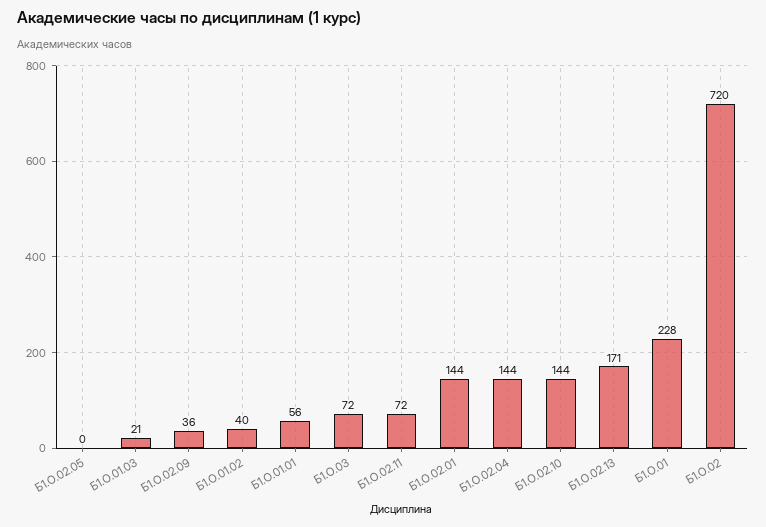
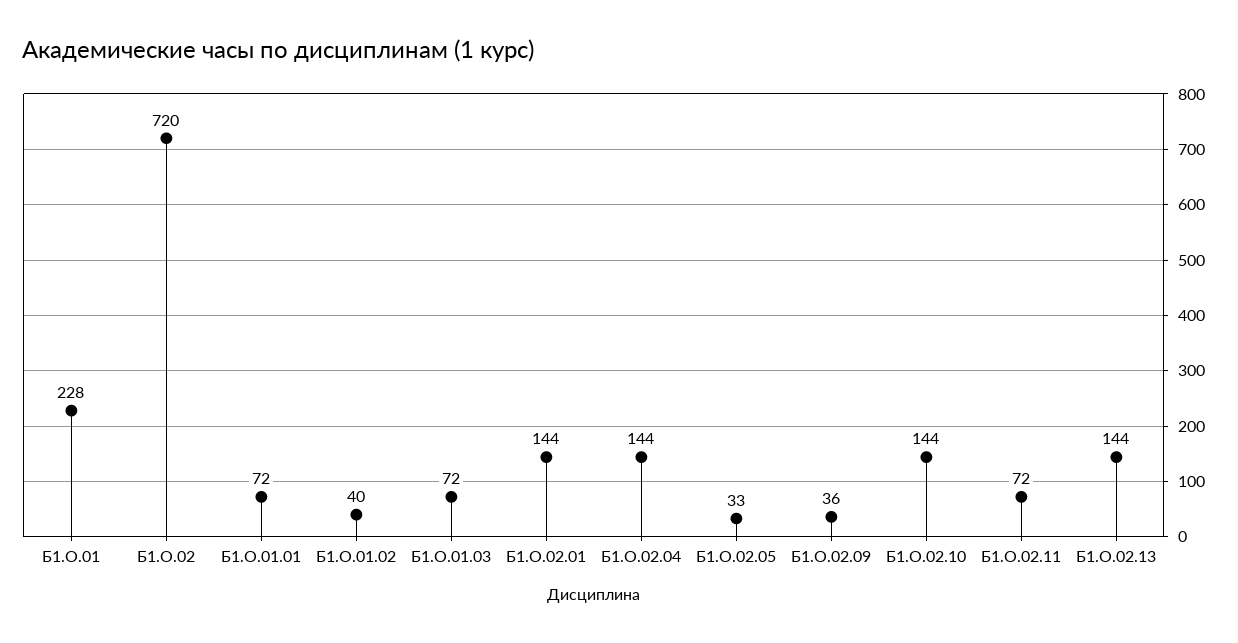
Б1.О.02.05: 0 -> 33
Б1.О.01.03: 21 -> 72
Б1.О.01.01: 56 -> 72
Б1.О.03: 72 -> none
Б1.О.02.13: 171 -> 144

